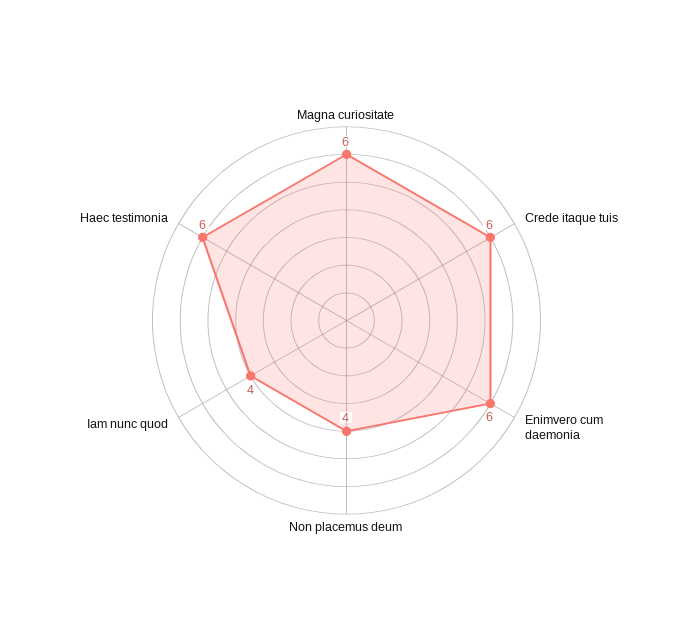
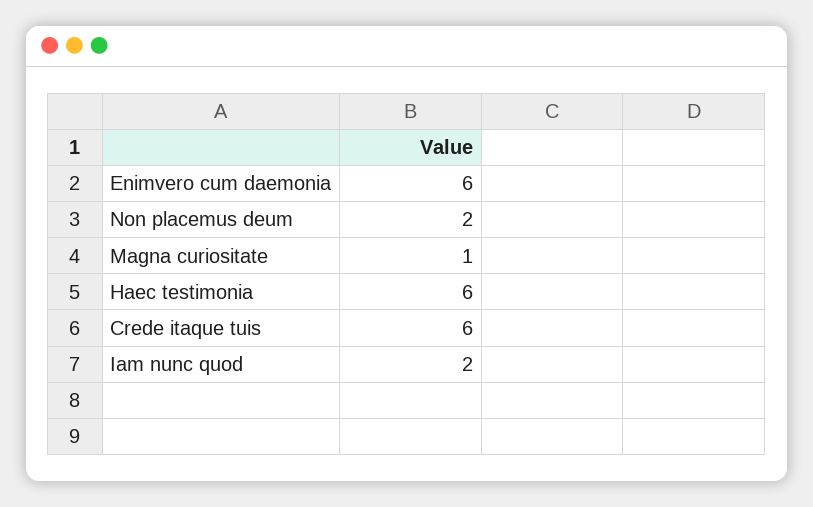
Magna curiositate: 6 -> 1
Non placemus deum: 4 -> 2
Iam nunc quod: 4 -> 2

